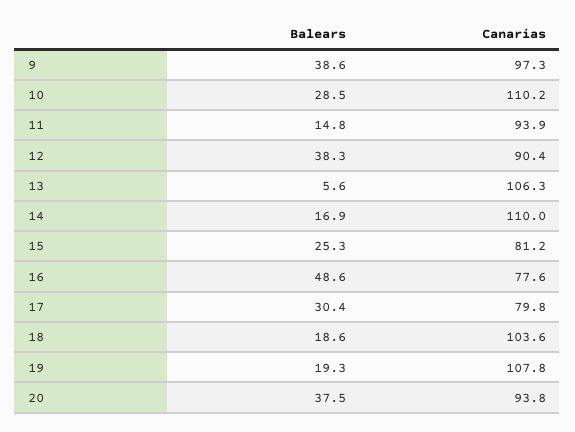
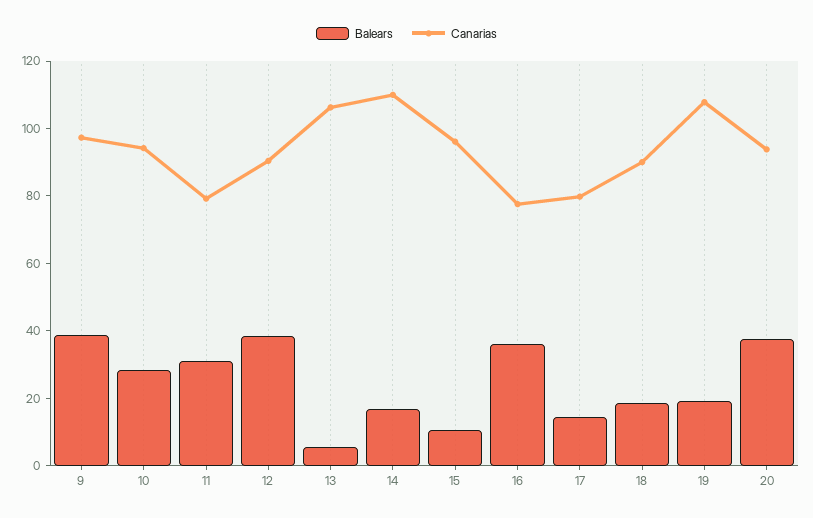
Canarias, 10: 110.2 -> 95
Balears, 11: 14.8 -> 30
Canarias, 11: 93.9 -> 80
Balears, 15: 25.3 -> 10
Canarias, 15: 81.2 -> 95
Balears, 16: 48.6 -> 35
Balears, 17: 30.4 -> 15
Canarias, 18: 103.6 -> 90

